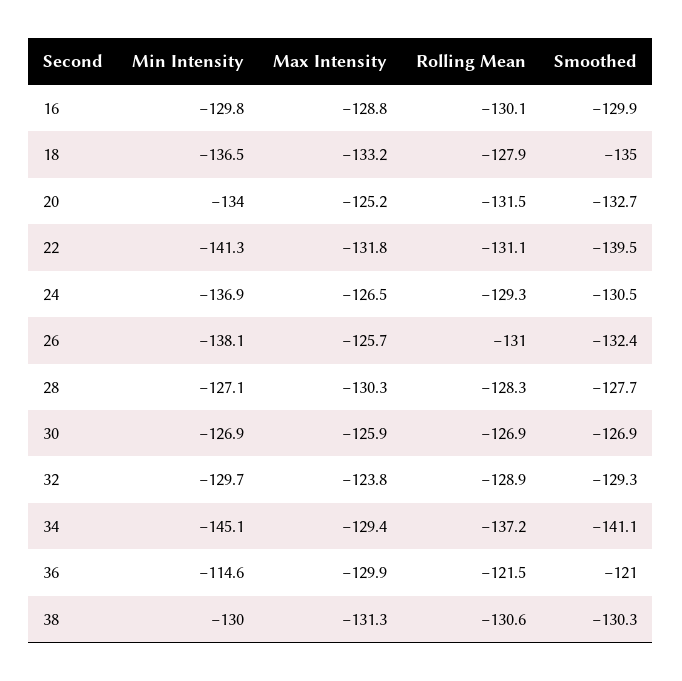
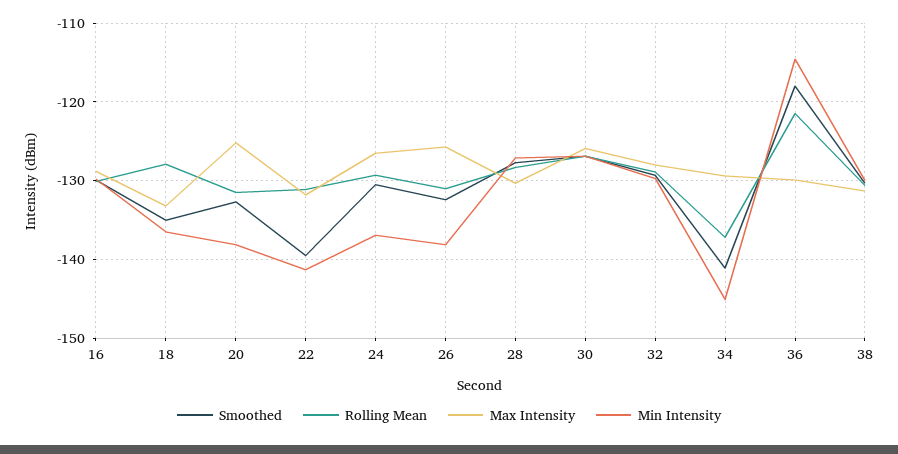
Min Intensity, 20: -134 -> -138
Max Intensity, 32: -123.8 -> -128
Smoothed, 36: -121 -> -118

